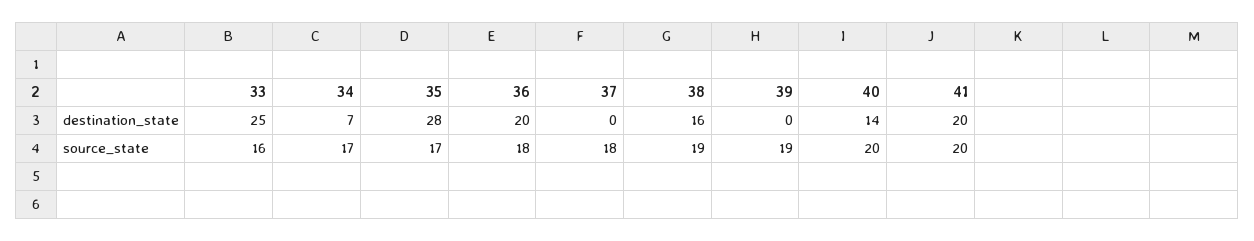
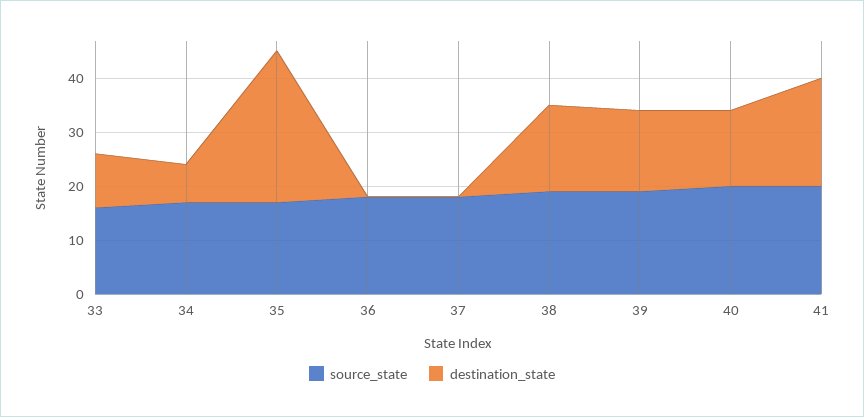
destination_state, 33: 25 -> 10
destination_state, 36: 20 -> 0
destination_state, 39: 0 -> 15

